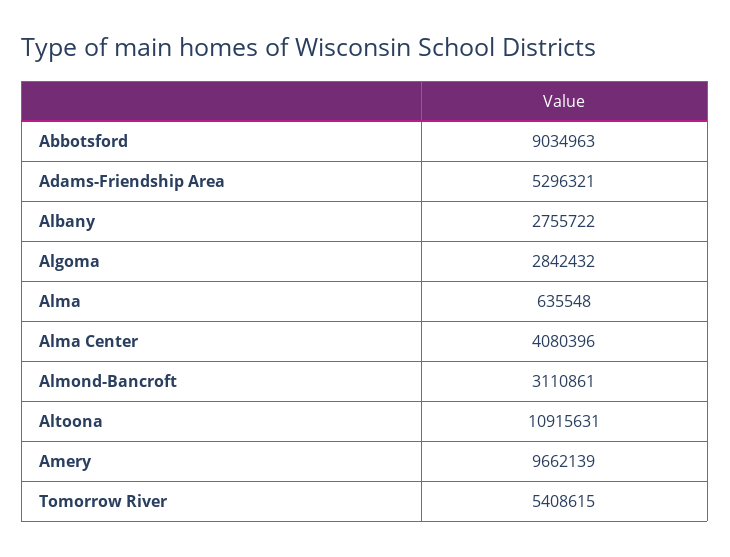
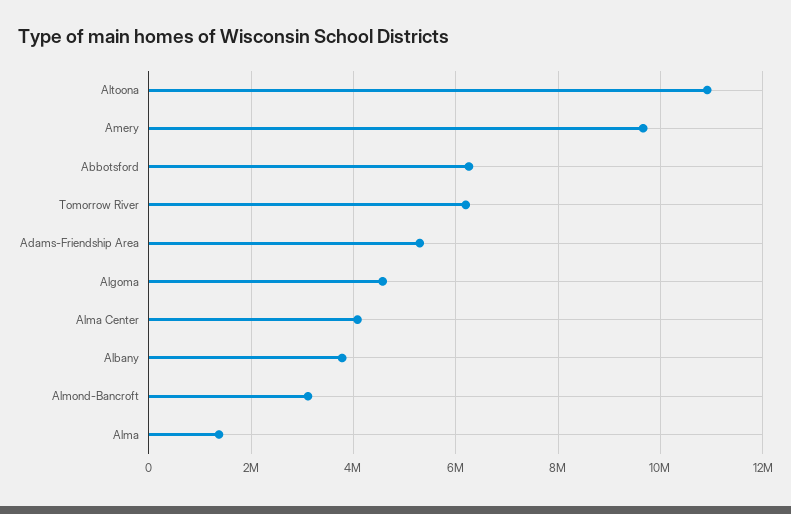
Abbotsford: 9034963 -> 6200000
Albany: 2755722 -> 3800000
Algoma: 2842432 -> 4600000
Alma: 635548 -> 1400000
Tomorrow River: 5408615 -> 6200000

